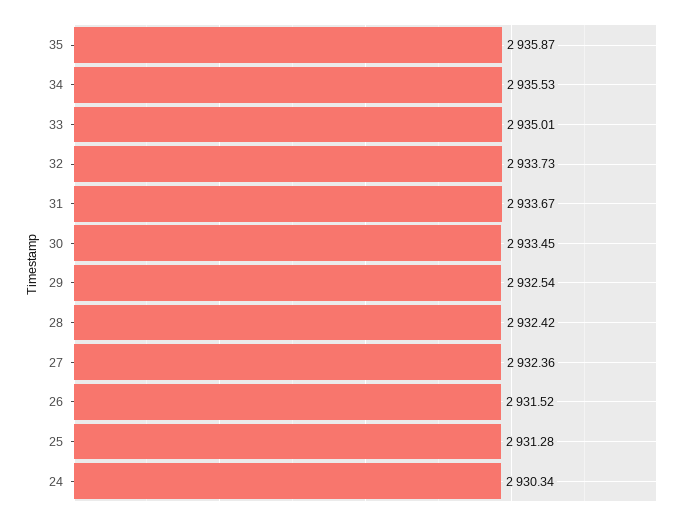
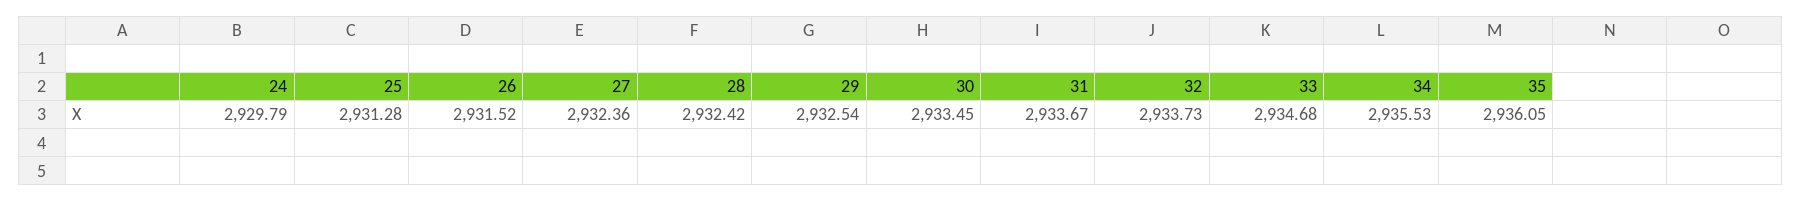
35: 2935.87 -> 2936.05
33: 2935.01 -> 2934.68
24: 2930.34 -> 2929.79

